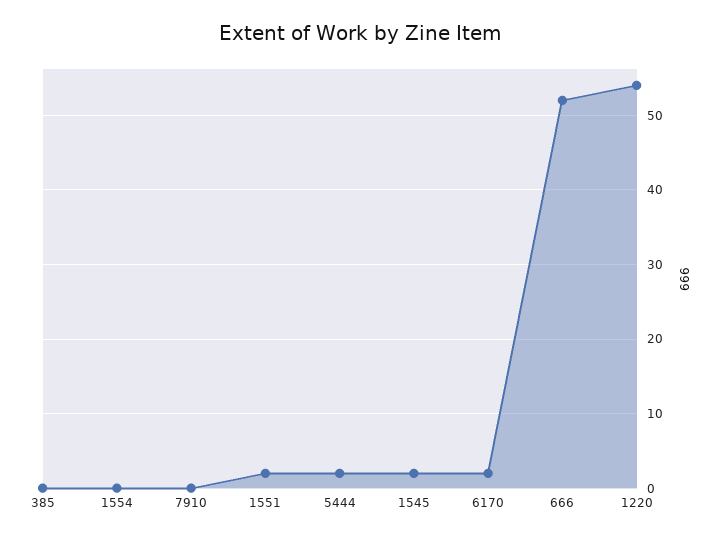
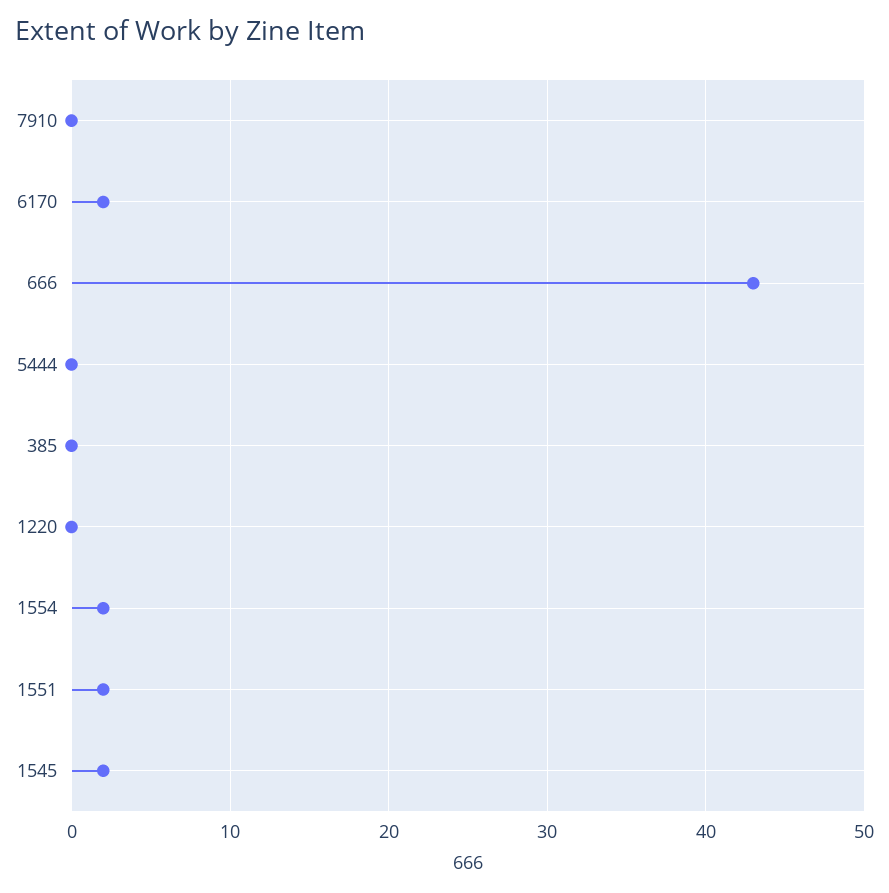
1554: 0 -> 2
5444: 2 -> 0
666: 52 -> 43
1220: 54 -> 0

